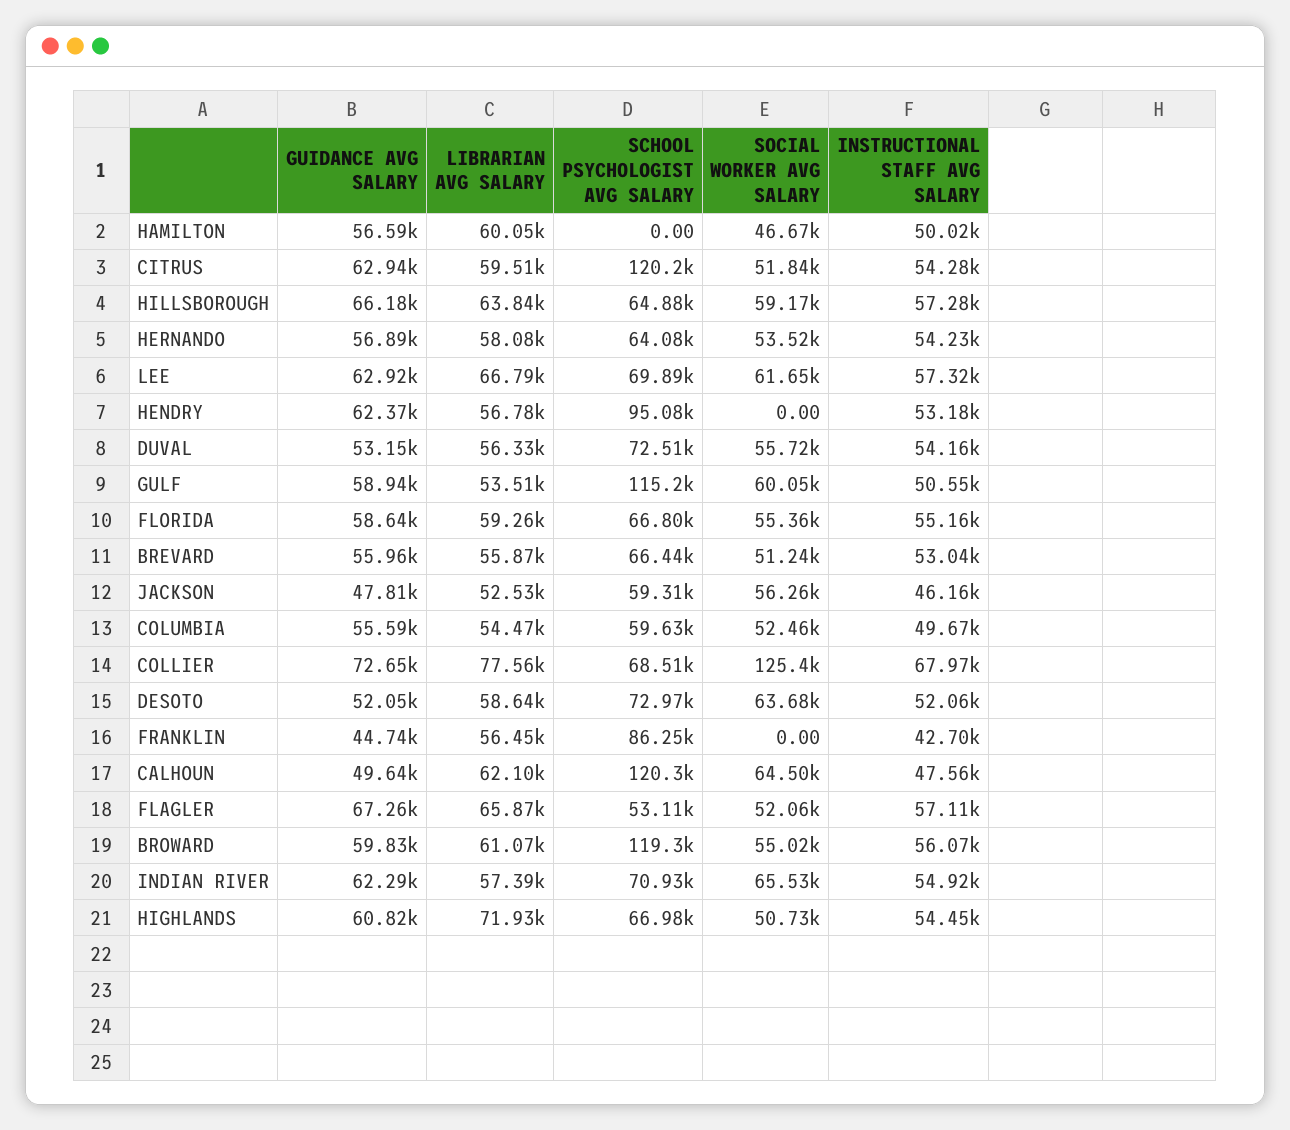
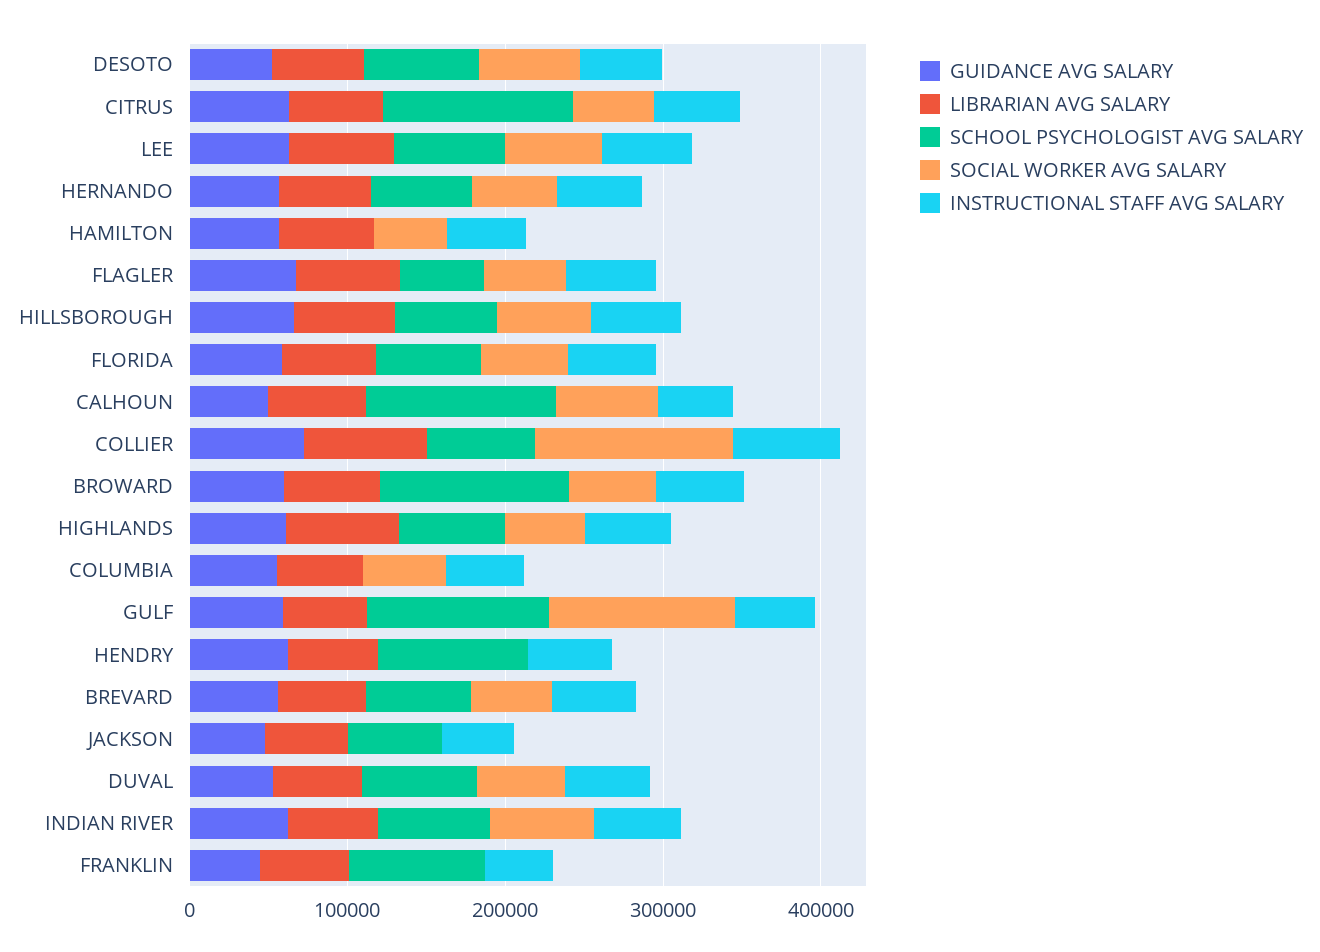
SOCIAL WORKER AVG SALARY, GULF: 60050 -> 120000
SOCIAL WORKER AVG SALARY, JACKSON: 56260 -> 0
SCHOOL PSYCHOLOGIST AVG SALARY, COLUMBIA: 59630 -> 0

